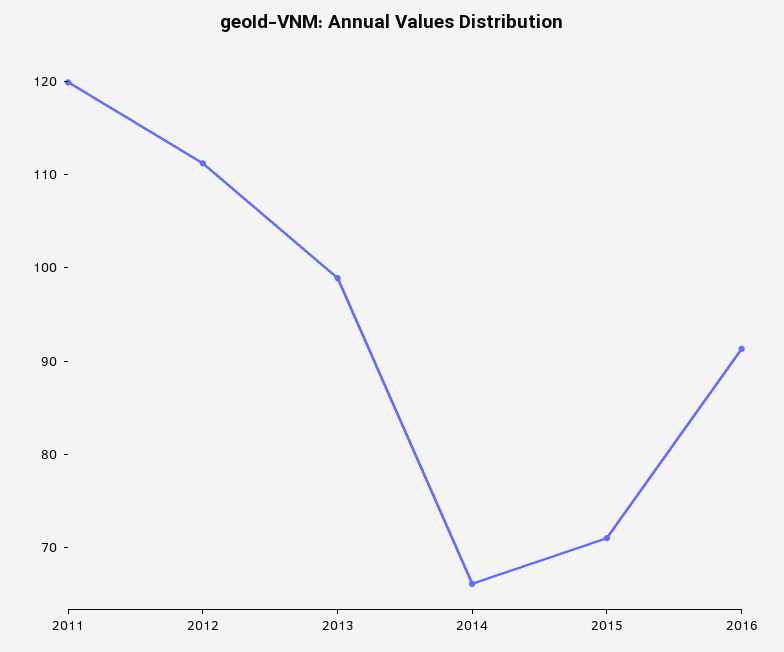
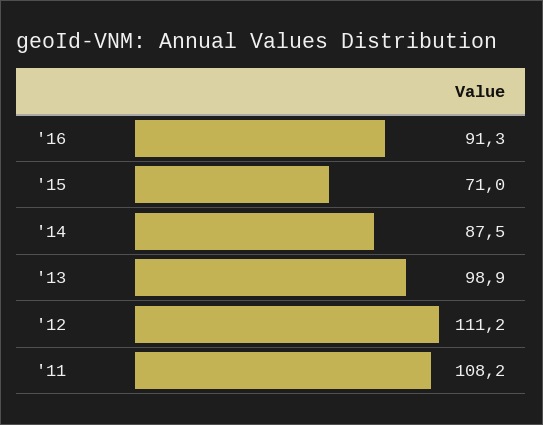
2011: 120 -> 108.2
2014: 66 -> 87.5

